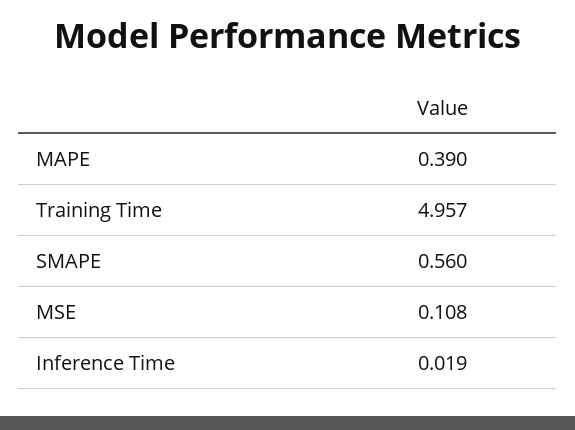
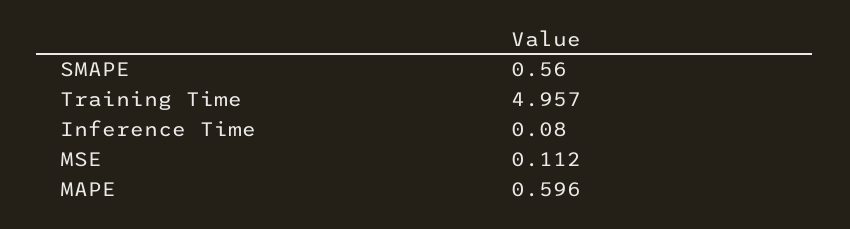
MAPE: 0.39 -> 0.596
MSE: 0.108 -> 0.112
Inference Time: 0.019 -> 0.08

